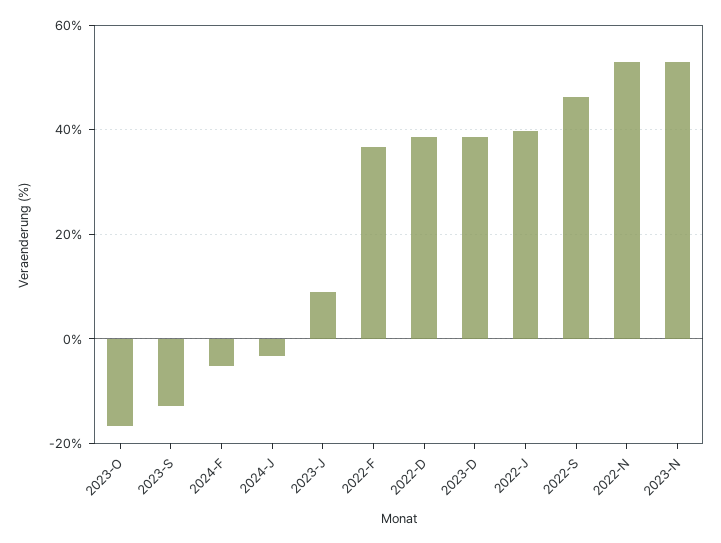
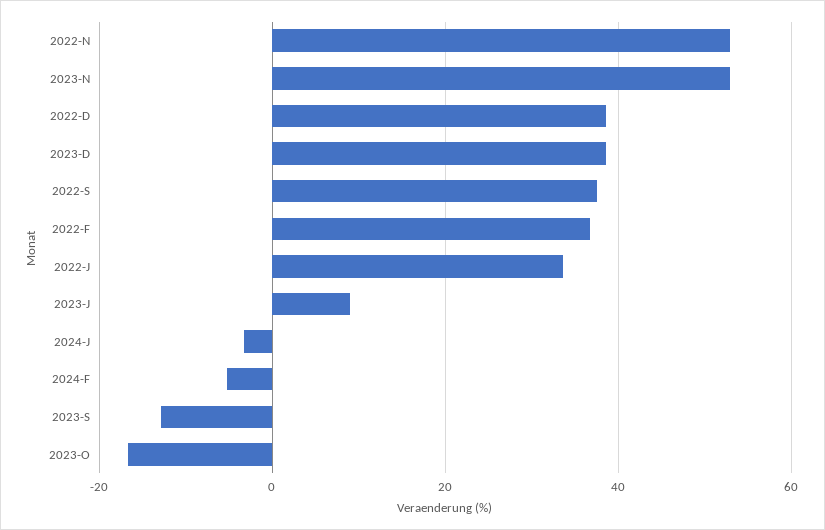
2022-J: 40 -> 34
2022-S: 46 -> 38

